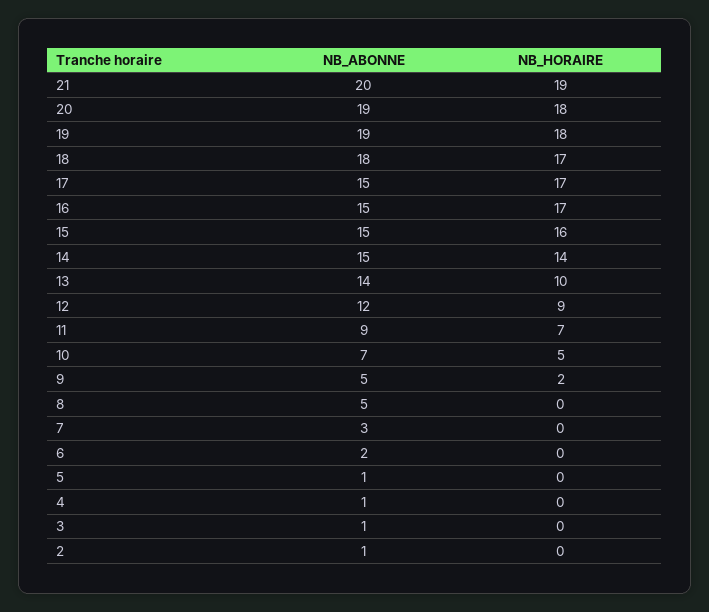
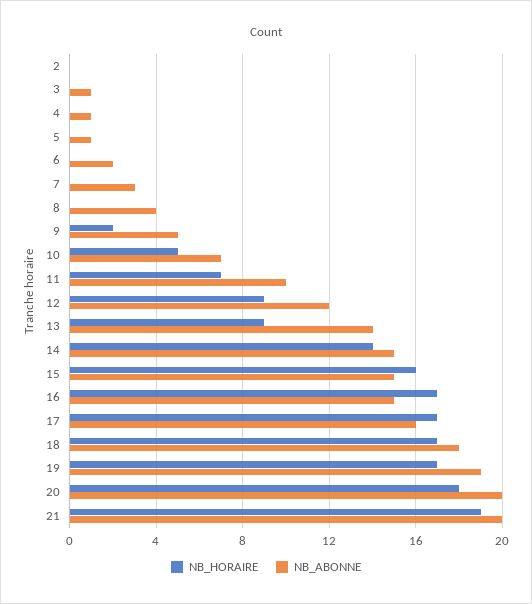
NB_ABONNE, 20: 19 -> 20
NB_HORAIRE, 19: 18 -> 17
NB_ABONNE, 17: 15 -> 16
NB_HORAIRE, 13: 10 -> 9
NB_ABONNE, 11: 9 -> 10
NB_ABONNE, 8: 5 -> 4
NB_ABONNE, 2: 1 -> 0

